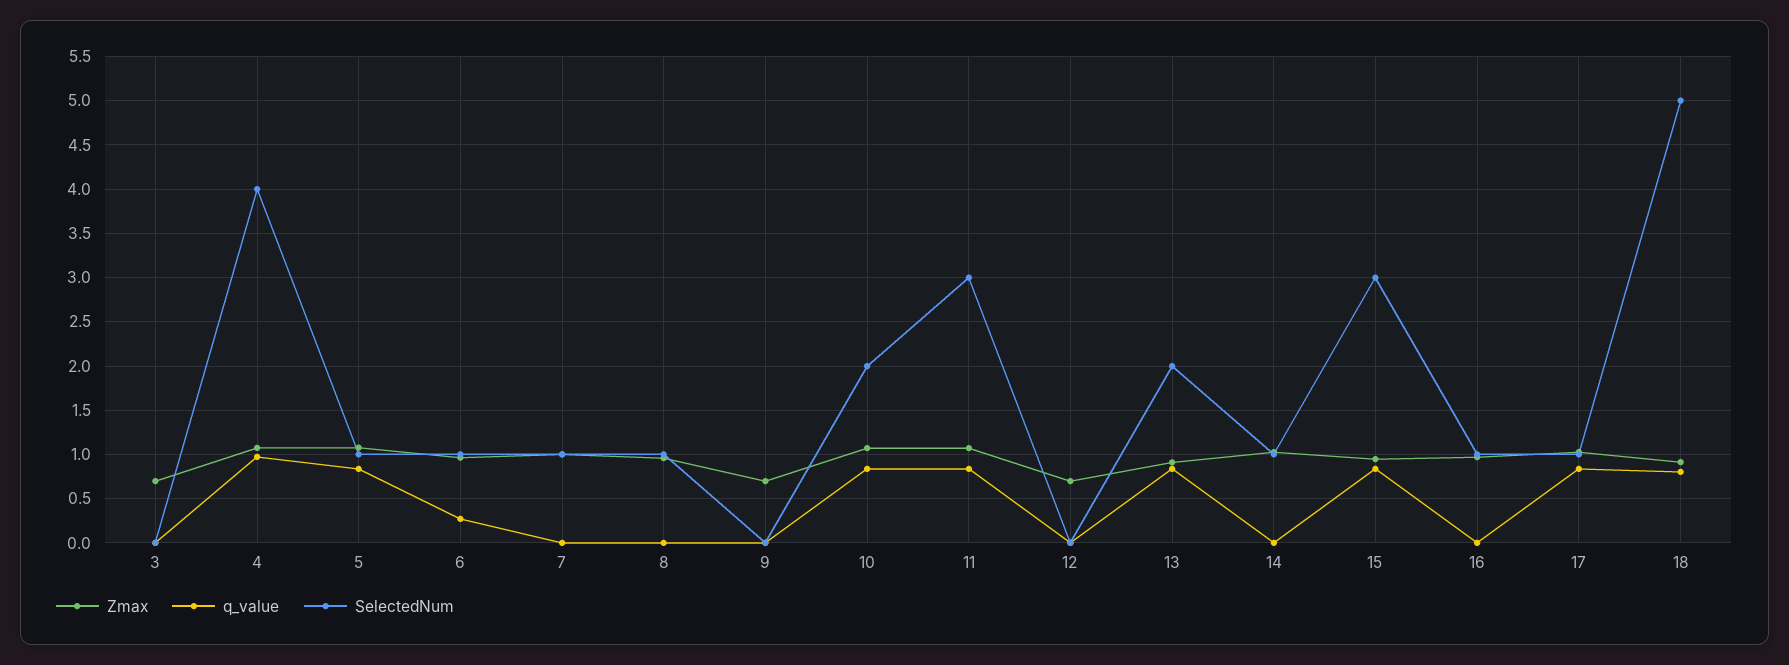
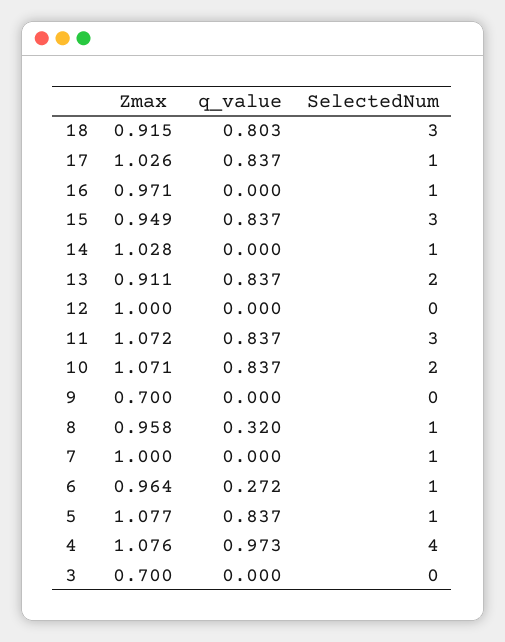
q_value, 8: 0 -> 0.32
Zmax, 12: 0.7 -> 1
SelectedNum, 18: 5 -> 3

